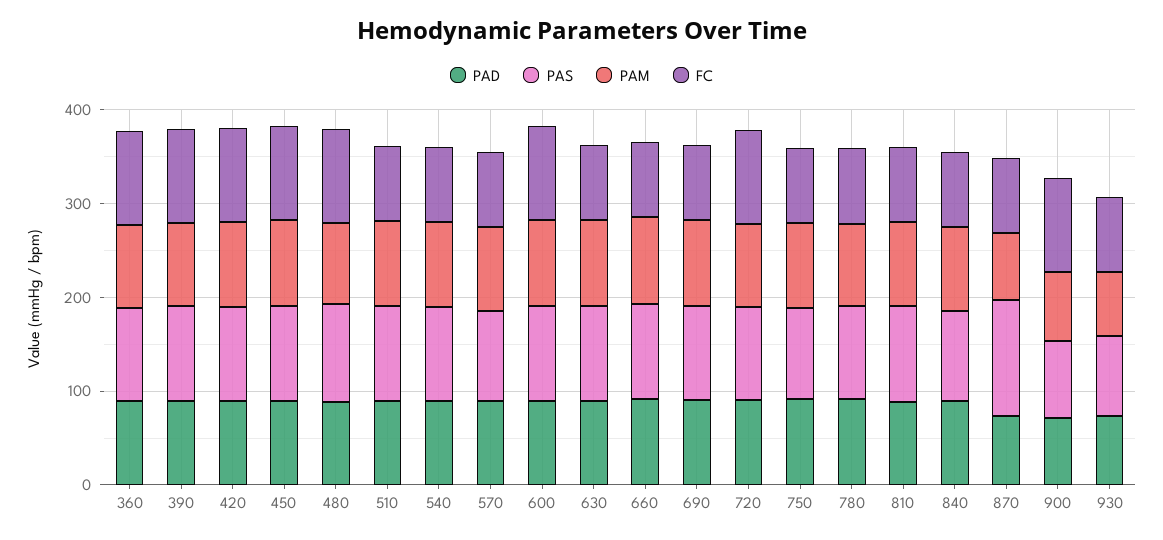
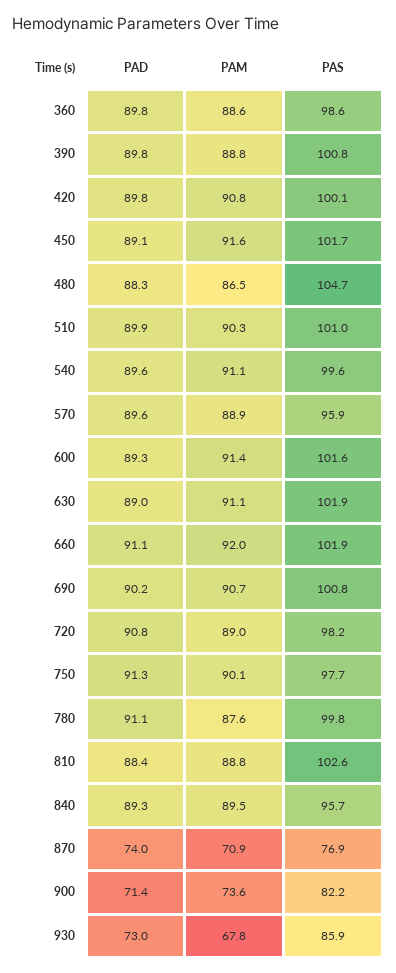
FC, 360: 100 -> none
FC, 390: 100 -> none
FC, 420: 100 -> none
FC, 450: 100 -> none
FC, 480: 100 -> none
FC, 510: 80 -> none
FC, 540: 80 -> none
FC, 570: 80 -> none
FC, 600: 100 -> none
FC, 630: 80 -> none
FC, 660: 80 -> none
FC, 690: 80 -> none
FC, 720: 100 -> none
FC, 750: 80 -> none
FC, 780: 80 -> none
FC, 810: 80 -> none
FC, 840: 80 -> none
PAS, 870: 120 -> 76.9
FC, 870: 80 -> none
FC, 900: 100 -> none
FC, 930: 80 -> none

